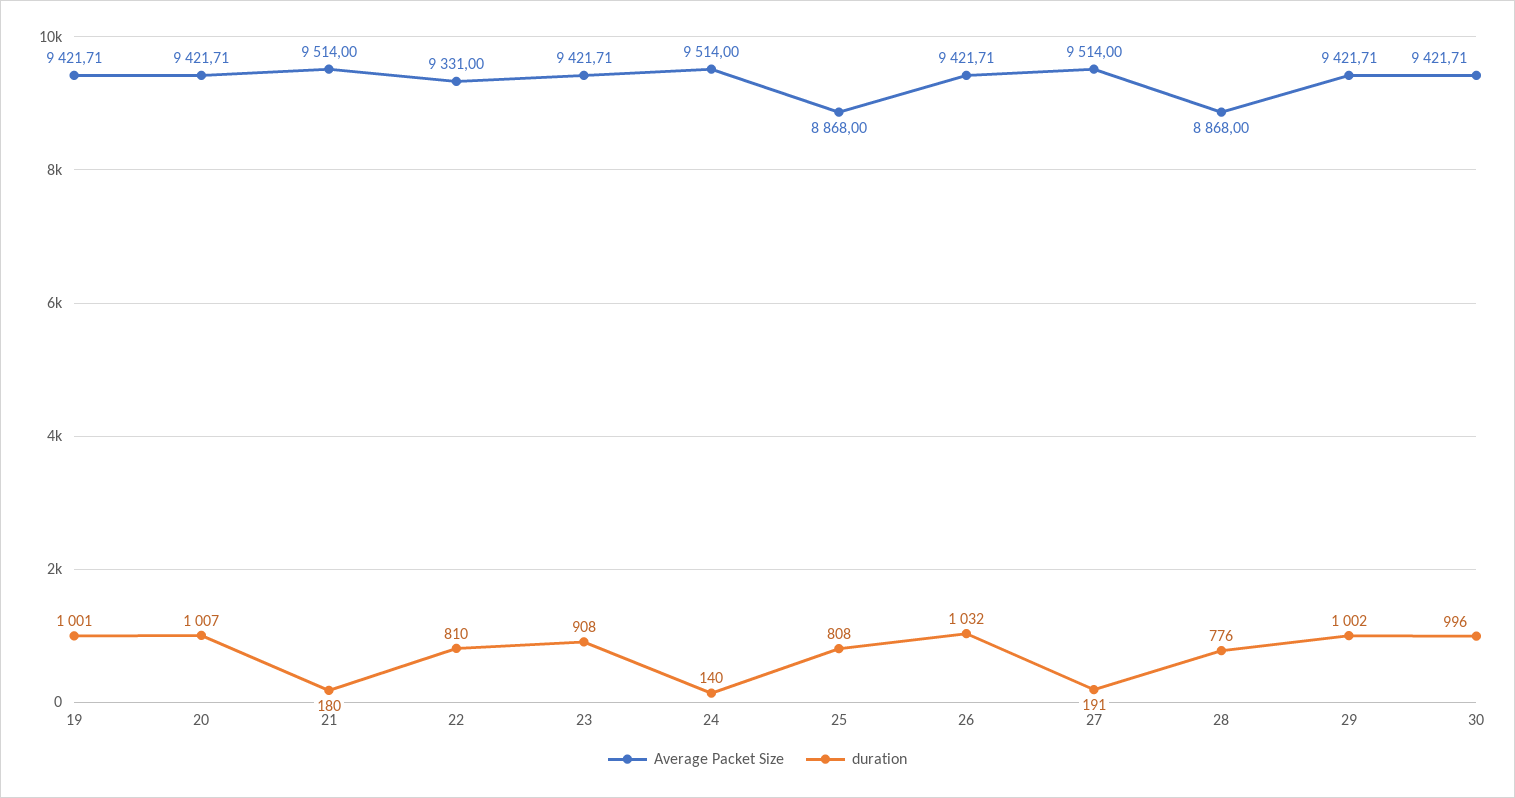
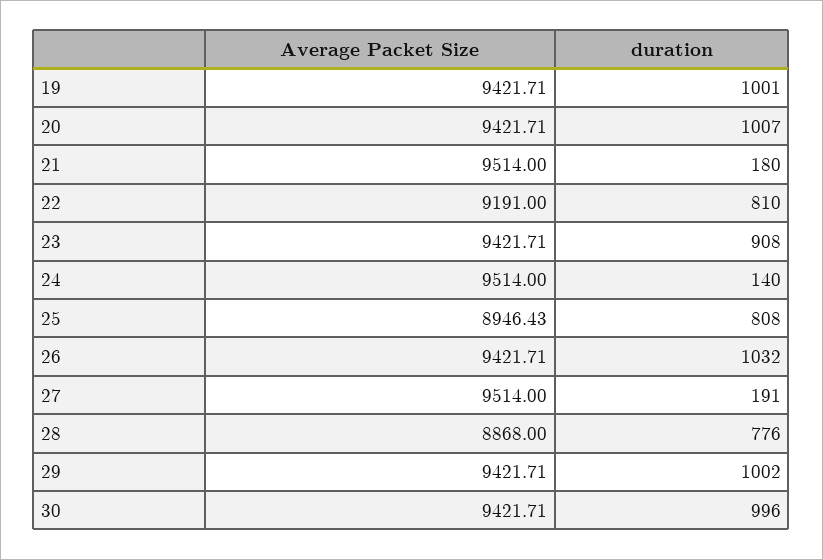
Average Packet Size, 22: 9331 -> 9191
Average Packet Size, 25: 8868 -> 8946.43

